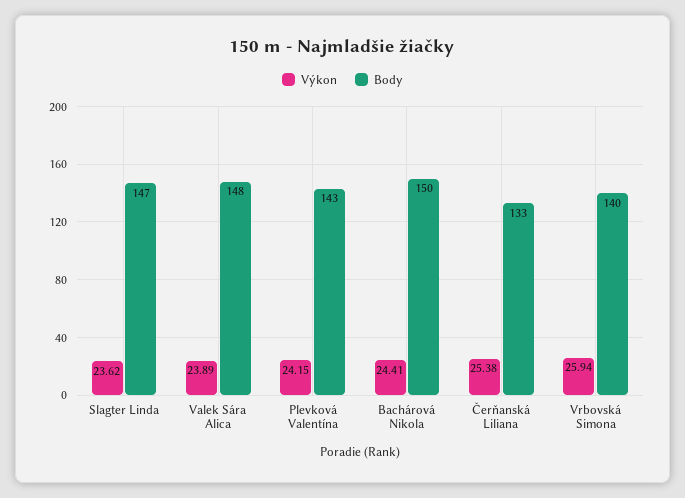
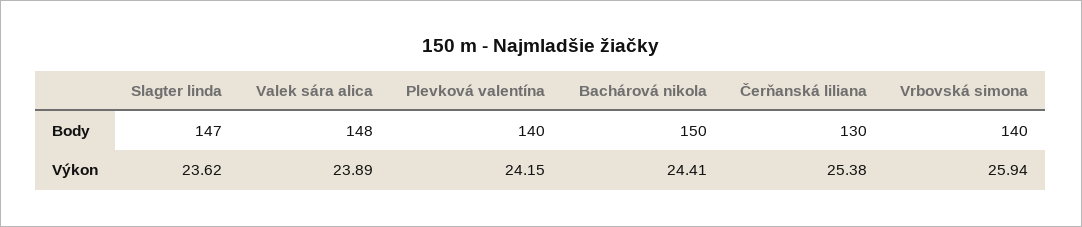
Body, Plevková Valentína: 143 -> 140
Body, Čerňanská Liliana: 133 -> 130

